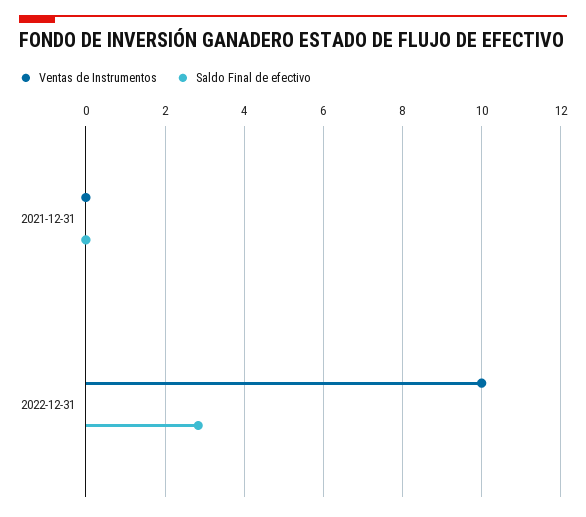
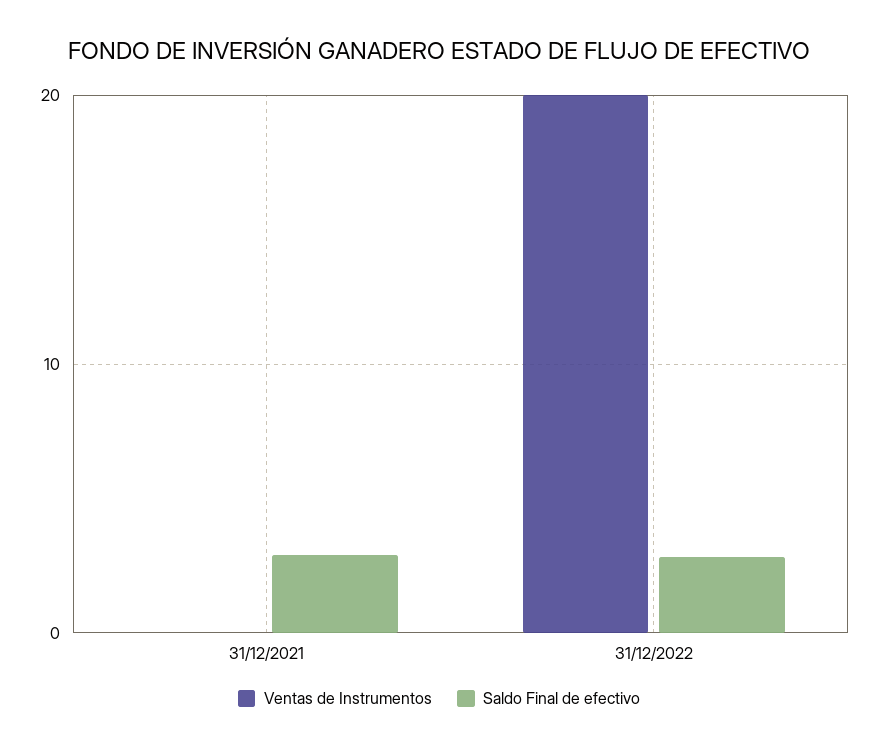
Saldo Final de efectivo, 2021-12-31: 0 -> 3
Ventas de Instrumentos, 2022-12-31: 10 -> 20

